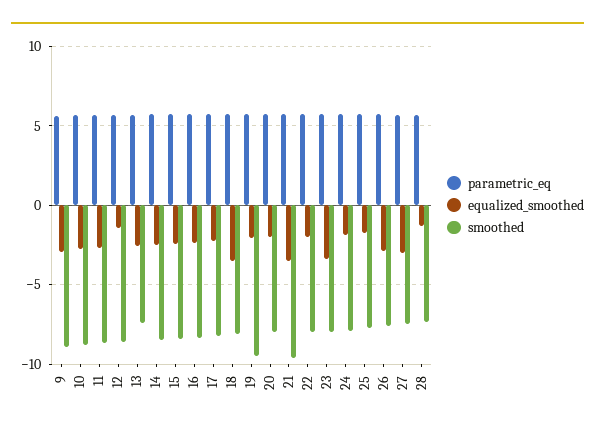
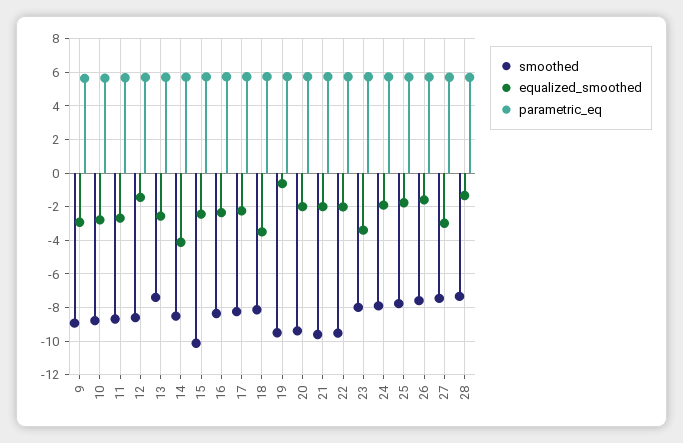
equalized_smoothed, 14: -2.5 -> -4
smoothed, 15: -8.5 -> -10
equalized_smoothed, 19: -2 -> -0.5
smoothed, 20: -8 -> -9.5
equalized_smoothed, 21: -3.5 -> -2
smoothed, 22: -8 -> -9.5
equalized_smoothed, 26: -3 -> -1.5

